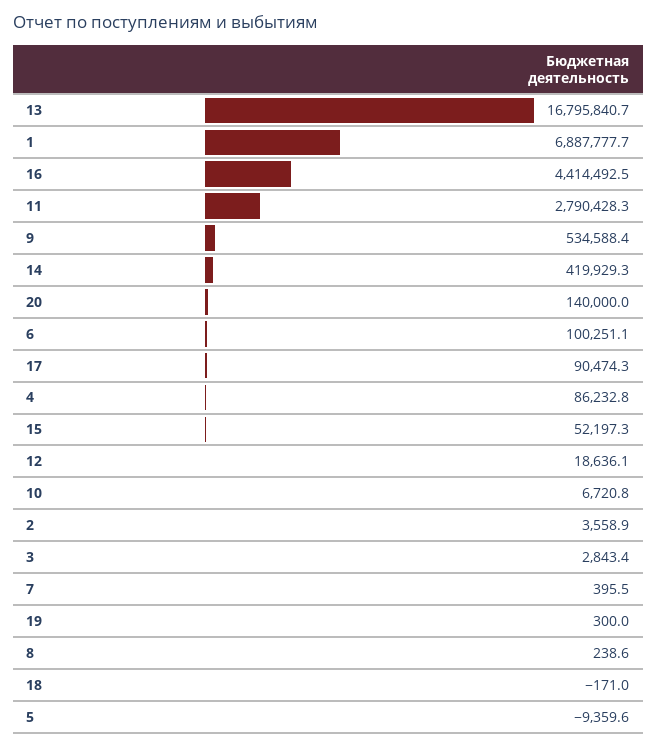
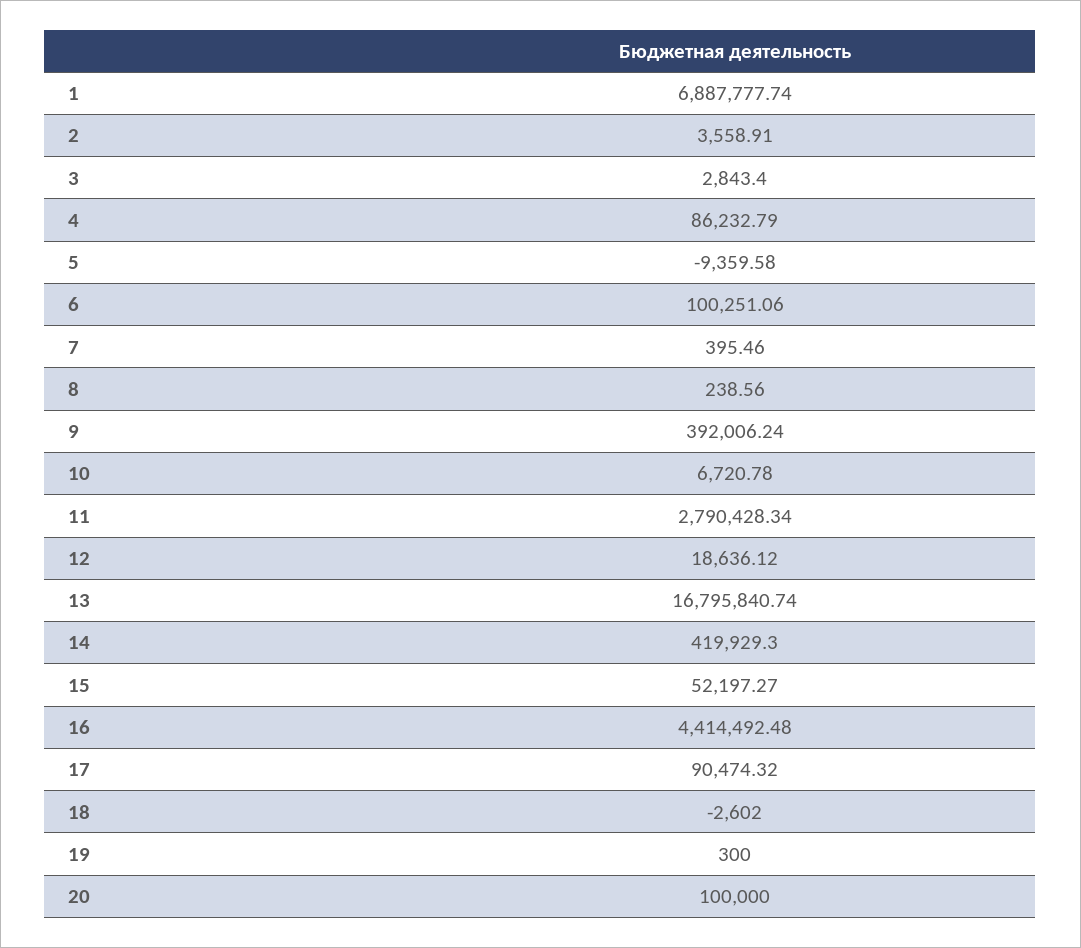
9: 534588.4 -> 392006.24
20: 140000 -> 100000
18: -171 -> -2602

